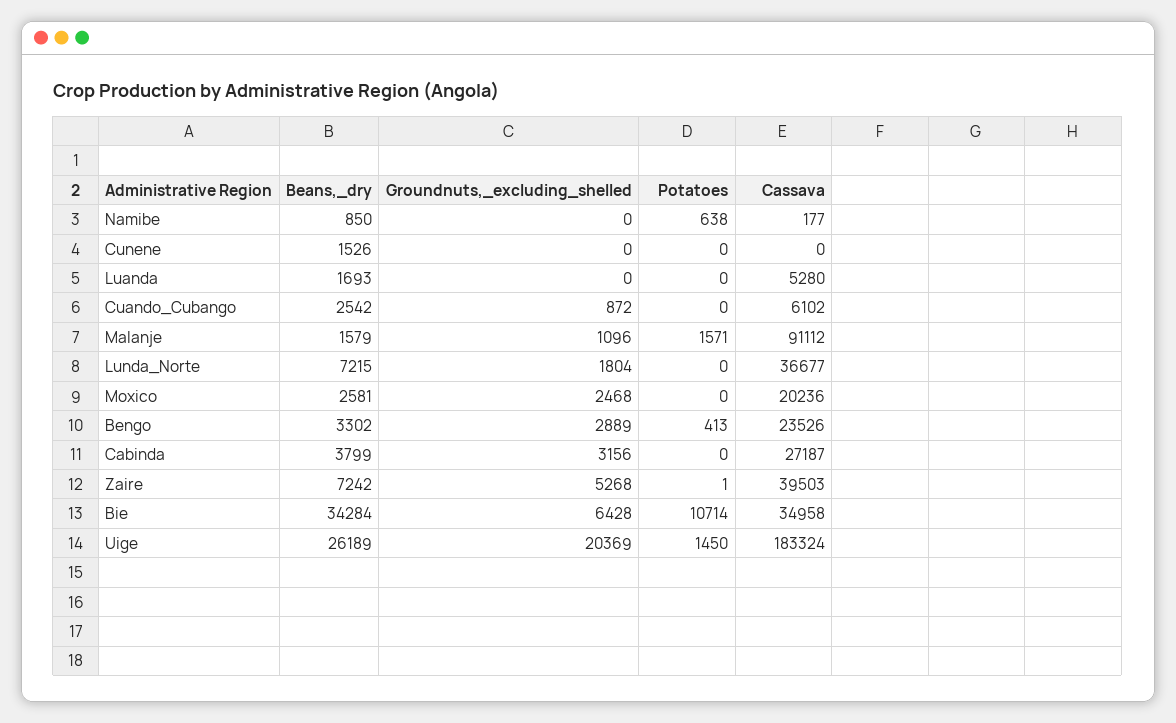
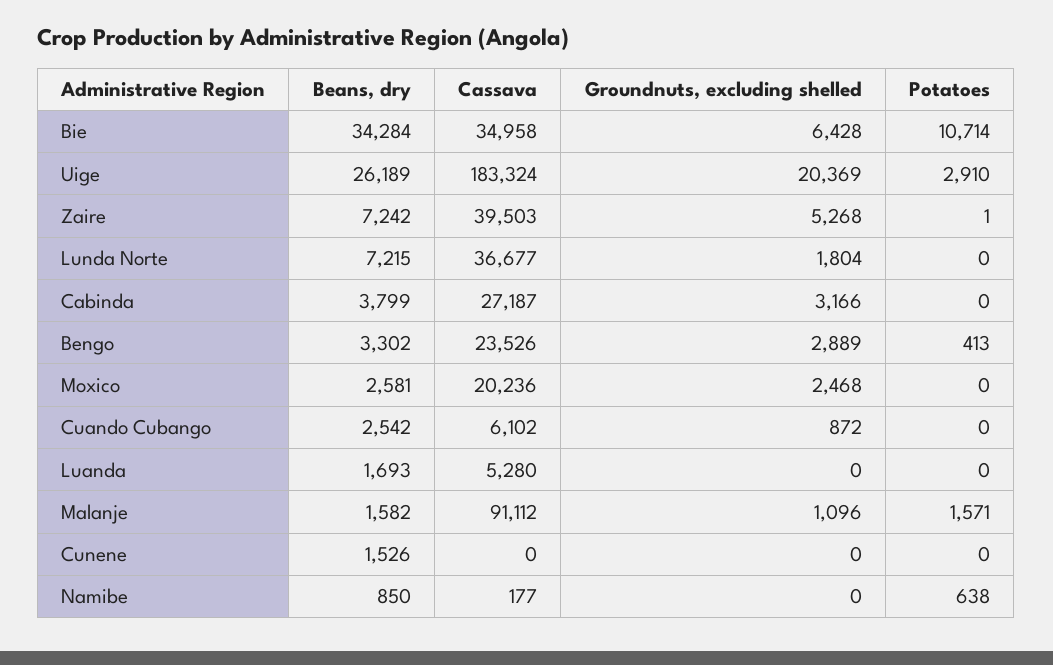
Beans,_dry, Malanje: 1579 -> 1582
Groundnuts,_excluding_shelled, Cabinda: 3156 -> 3166
Potatoes, Uige: 1450 -> 2910

